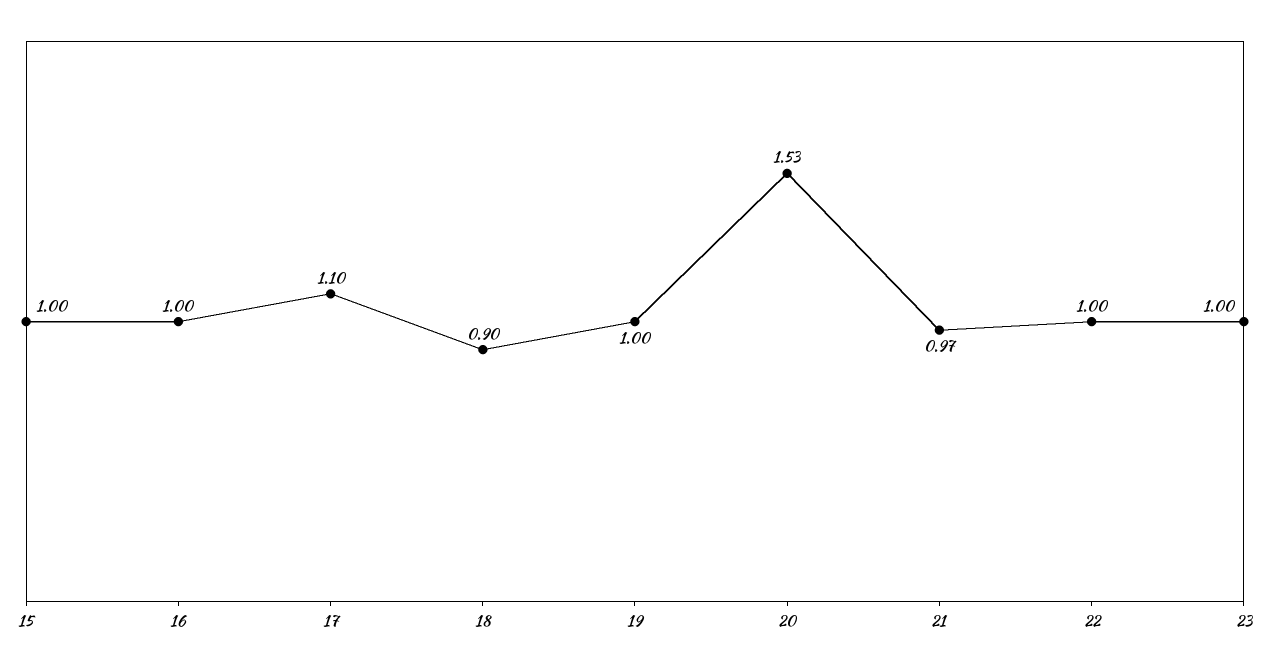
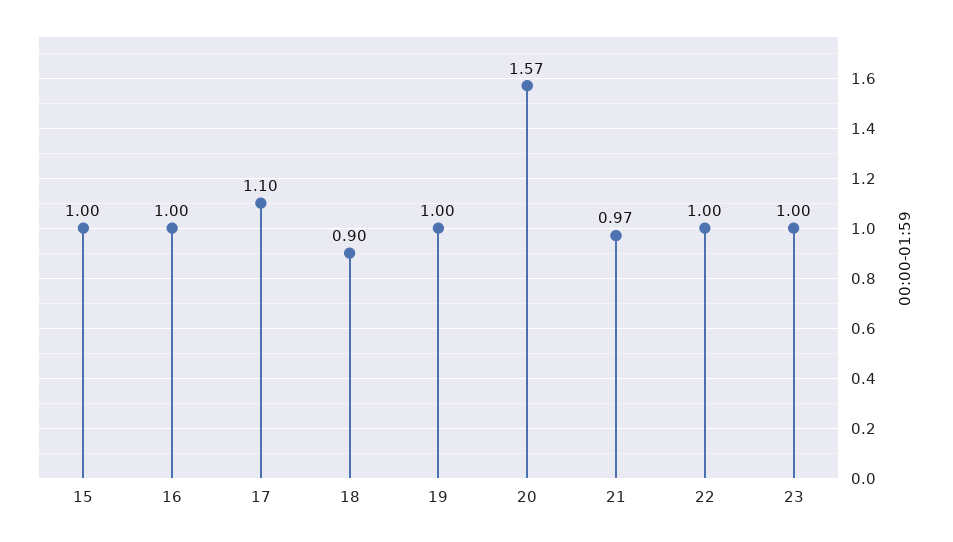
20: 1.53 -> 1.57

